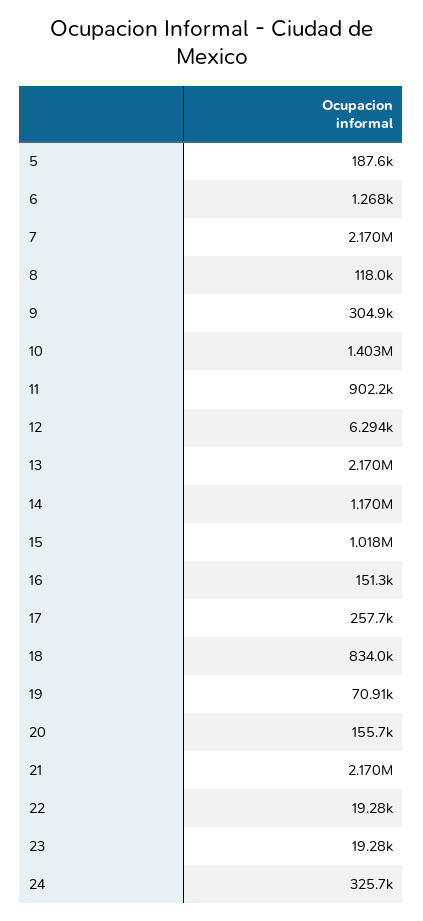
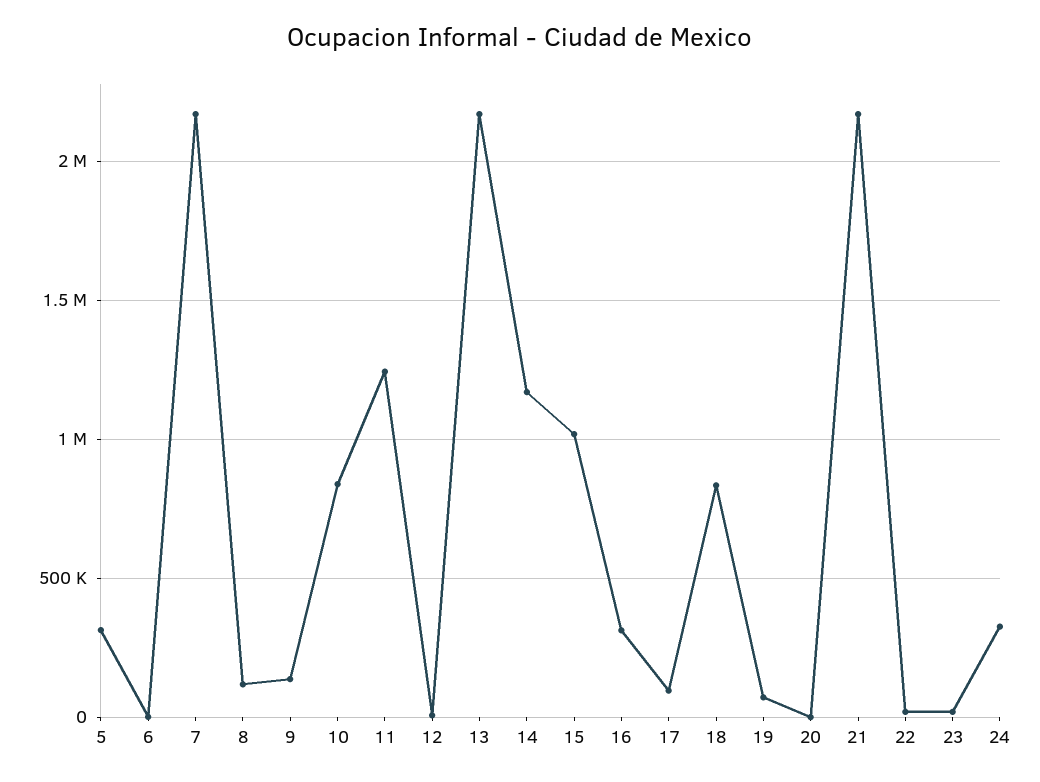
5: 187600 -> 300000
9: 304900 -> 150000
10: 1403000 -> 850000
11: 902200 -> 1250000
16: 151300 -> 300000
17: 257700 -> 100000
20: 155700 -> 0

